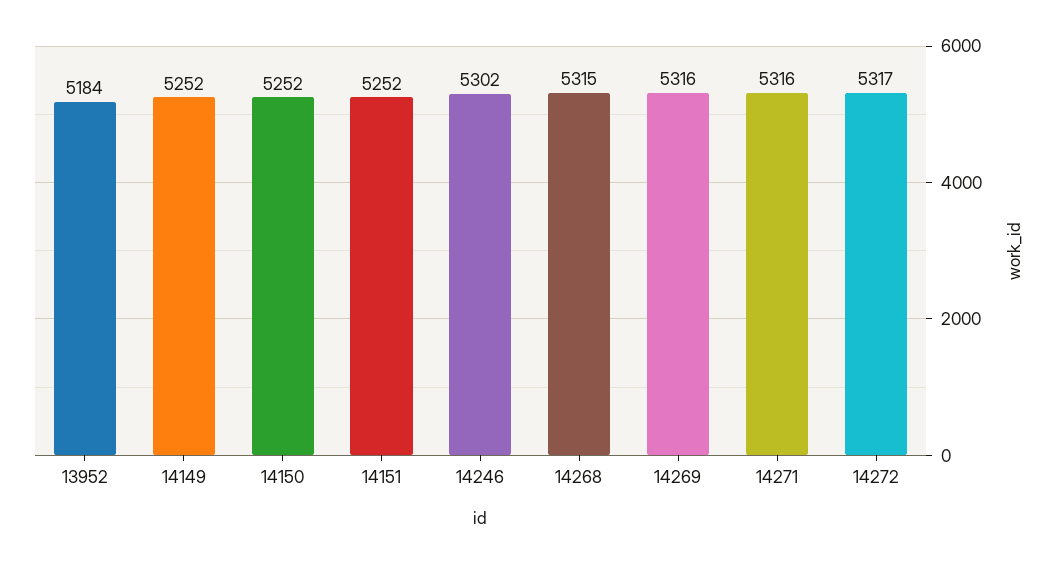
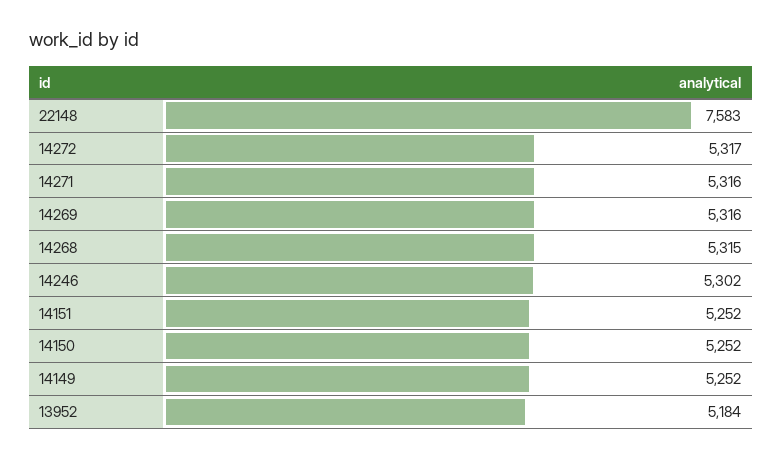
22148: none -> 7583

